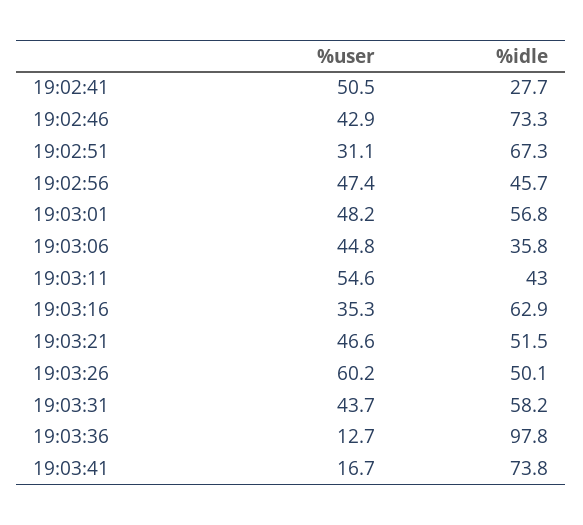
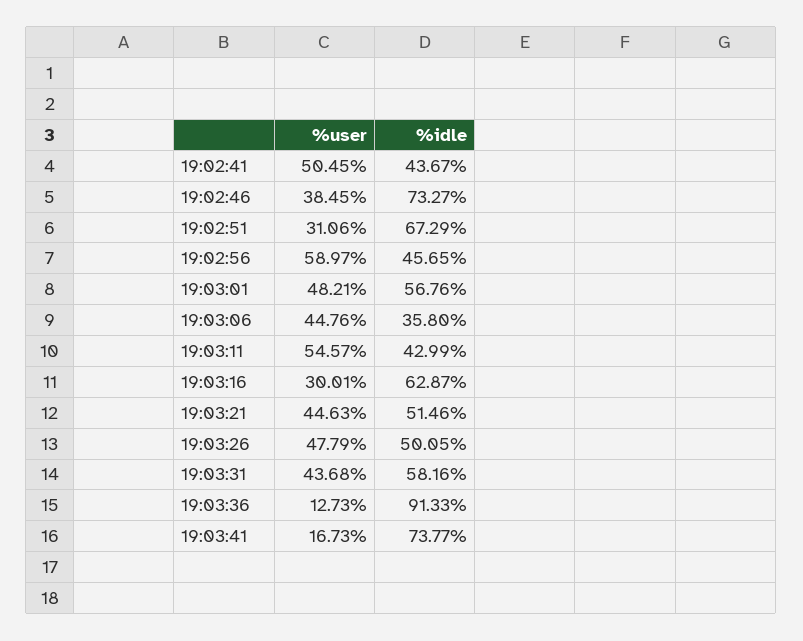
%idle, 19:02:41: 27.7 -> 43.67
%user, 19:02:46: 42.9 -> 38.45
%user, 19:02:56: 47.4 -> 58.97
%user, 19:03:16: 35.3 -> 30.01
%user, 19:03:21: 46.6 -> 44.63
%user, 19:03:26: 60.2 -> 47.79
%idle, 19:03:36: 97.8 -> 91.33

